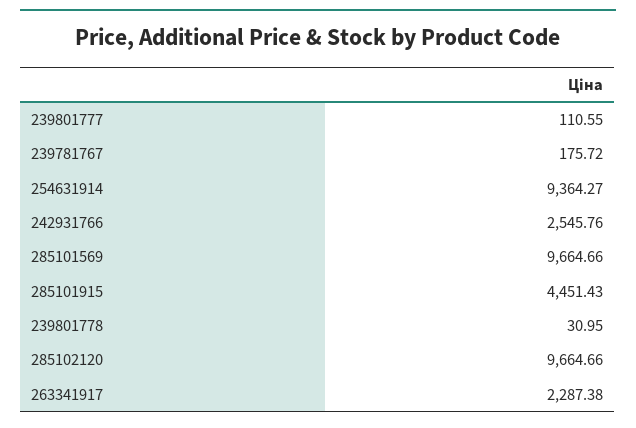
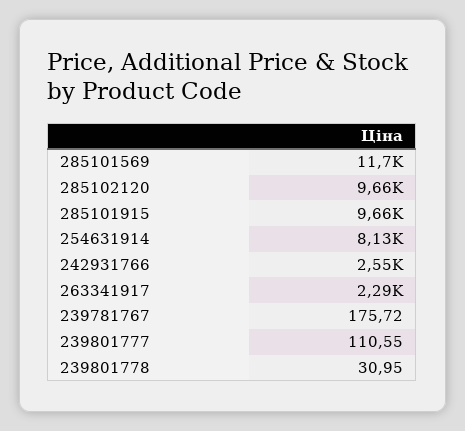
254631914: 9364.27 -> 8130
285101569: 9664.66 -> 11700
285101915: 4451.43 -> 9660

